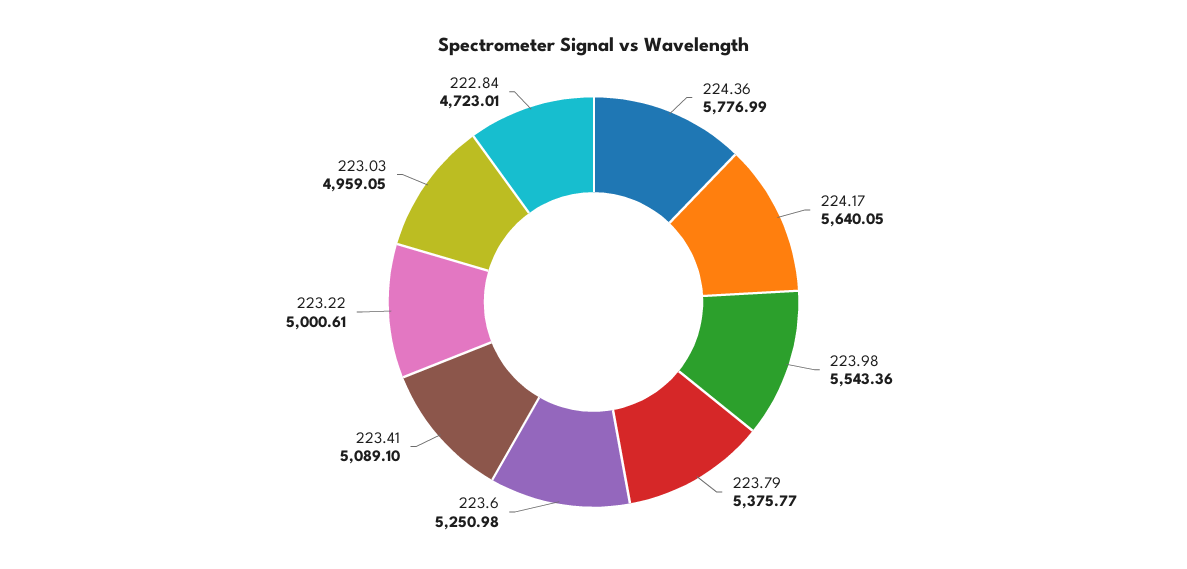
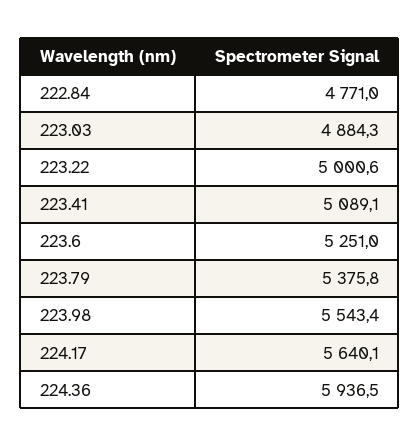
224.36: 5776.99 -> 5936.5
223.03: 4959.05 -> 4884.3
222.84: 4723.01 -> 4771

